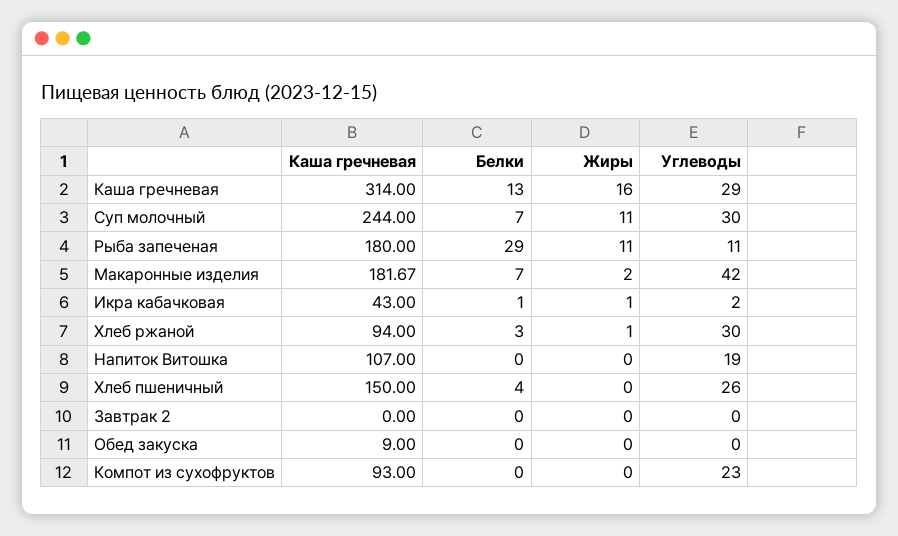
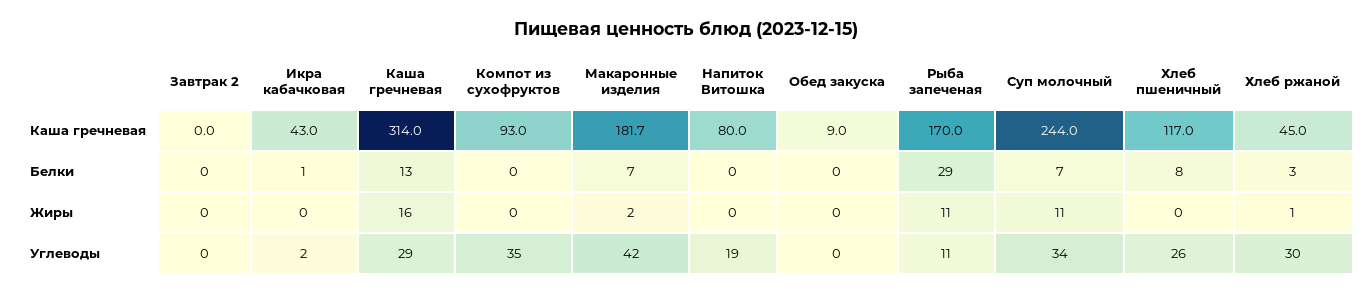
Углеводы, Суп молочный: 30 -> 34
Каша гречневая, Рыба запеченая: 180 -> 170
Жиры, Икра кабачковая: 1 -> 0
Каша гречневая, Хлеб ржаной: 94 -> 45
Каша гречневая, Напиток Витошка: 107 -> 80
Каша гречневая, Хлеб пшеничный: 150 -> 117
Белки, Хлеб пшеничный: 4 -> 8
Углеводы, Компот из сухофруктов: 23 -> 35

